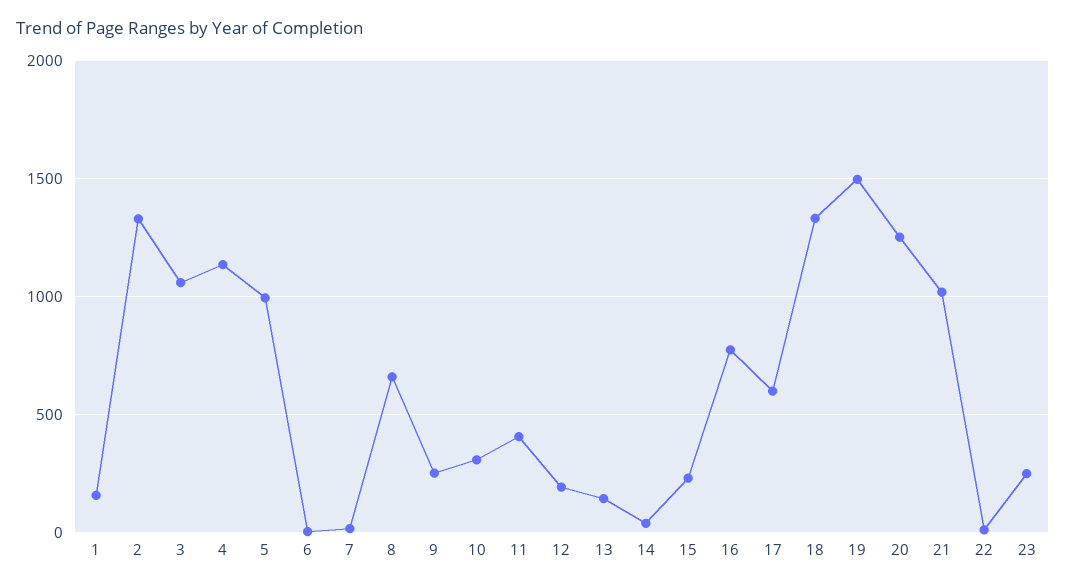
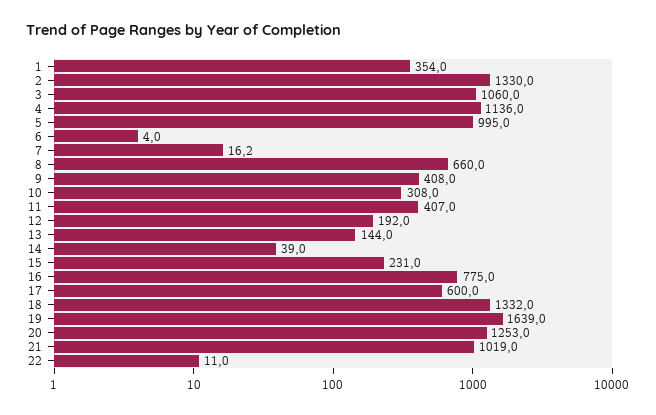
1: 150 -> 354
9: 250 -> 408
19: 1500 -> 1639
23: 250 -> none

